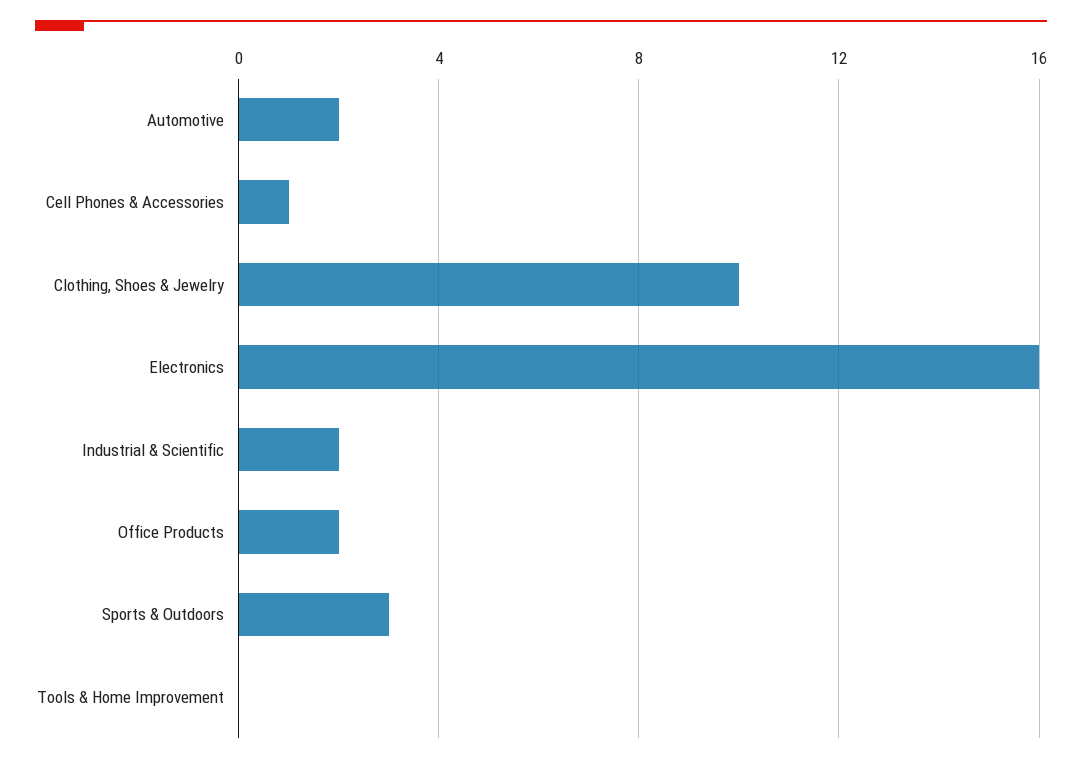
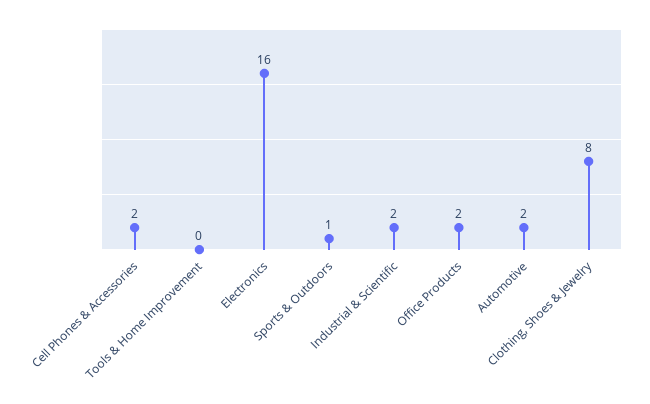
Cell Phones & Accessories: 1 -> 2
Clothing, Shoes & Jewelry: 10 -> 8
Sports & Outdoors: 3 -> 1

